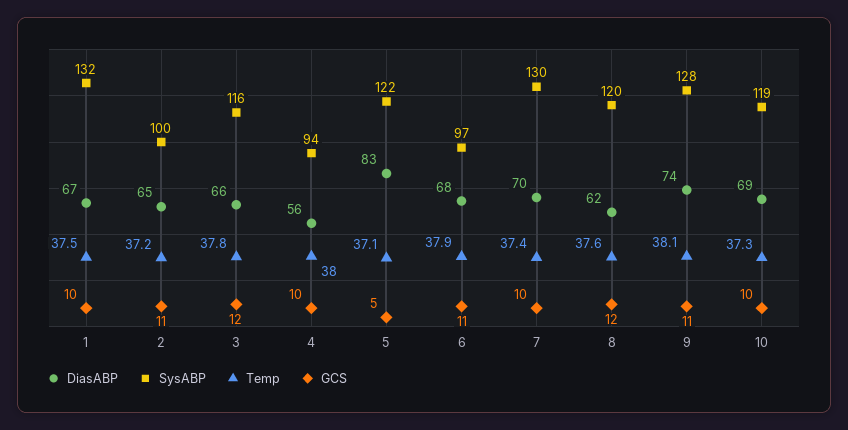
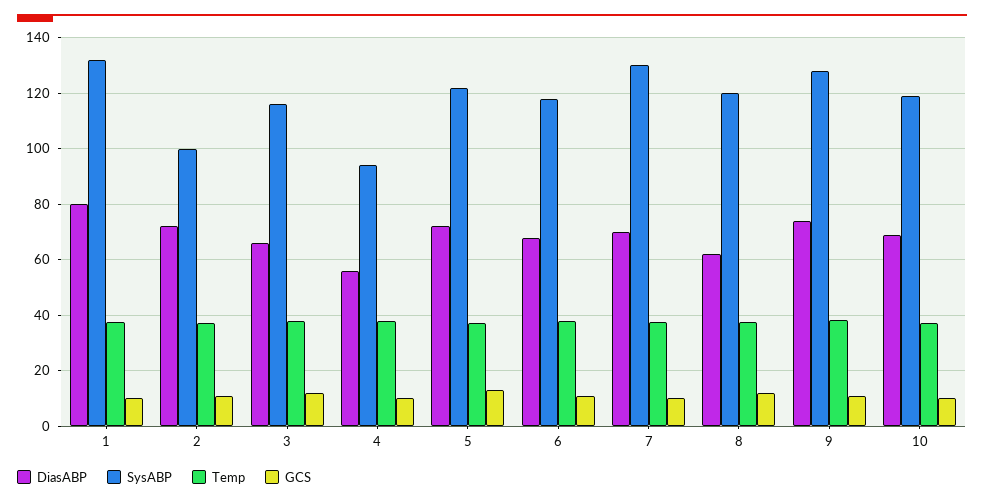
DiasABP, 1: 67 -> 80
DiasABP, 2: 65 -> 72.5
DiasABP, 5: 83 -> 72.5
GCS, 5: 5 -> 12.5
SysABP, 6: 97 -> 117.5

